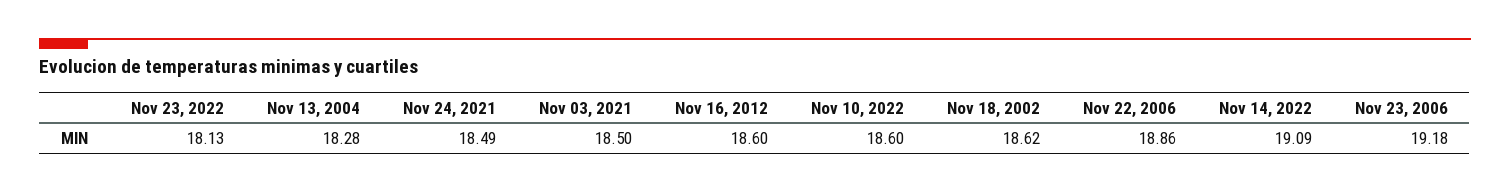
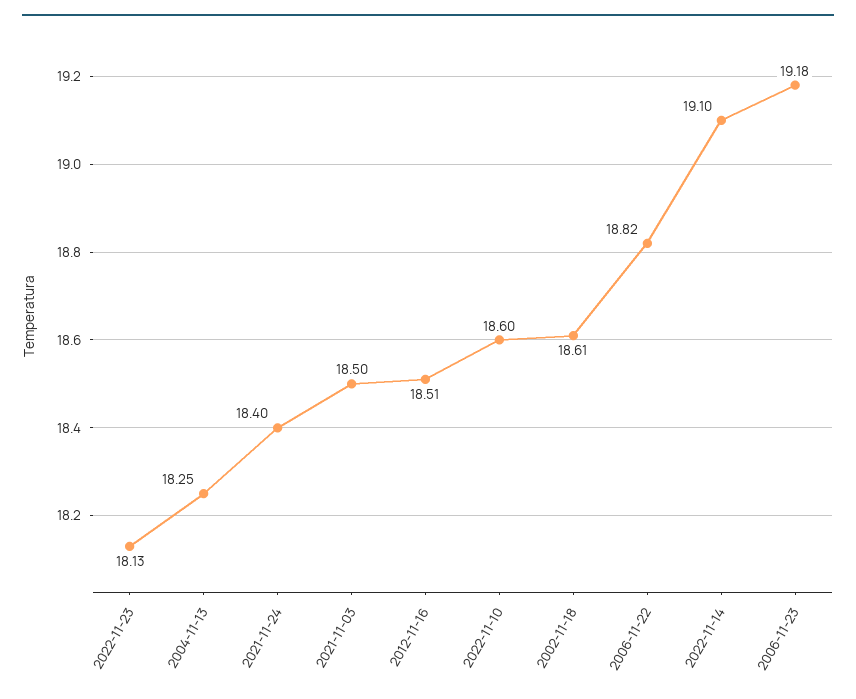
Nov 13, 2004: 18.28 -> 18.25
Nov 24, 2021: 18.49 -> 18.4
Nov 16, 2012: 18.6 -> 18.51
Nov 18, 2002: 18.62 -> 18.61
Nov 22, 2006: 18.86 -> 18.82
Nov 14, 2022: 19.09 -> 19.1

